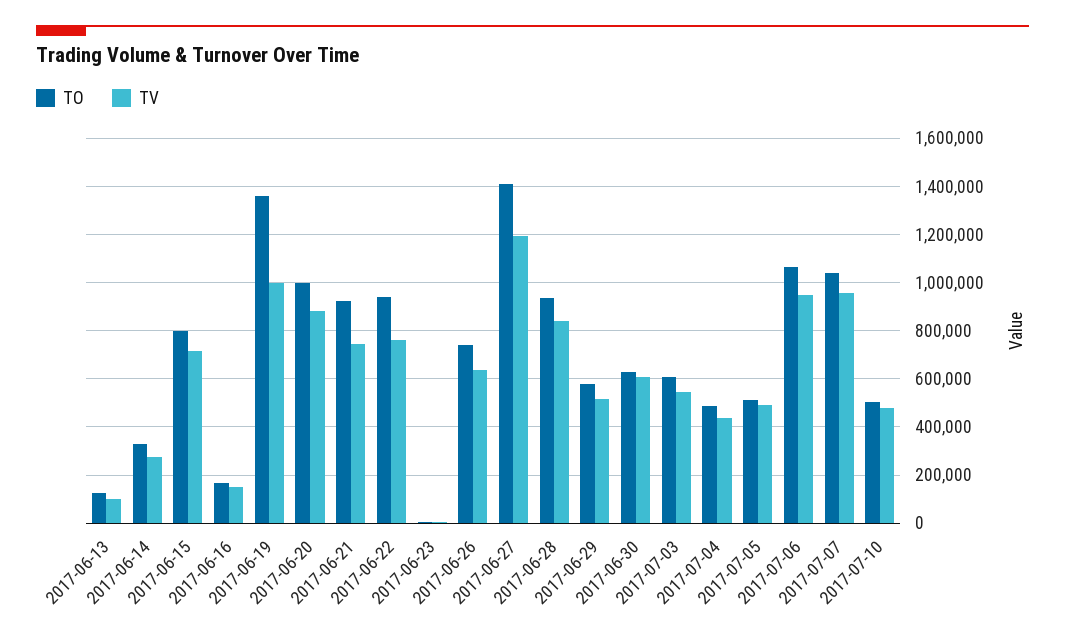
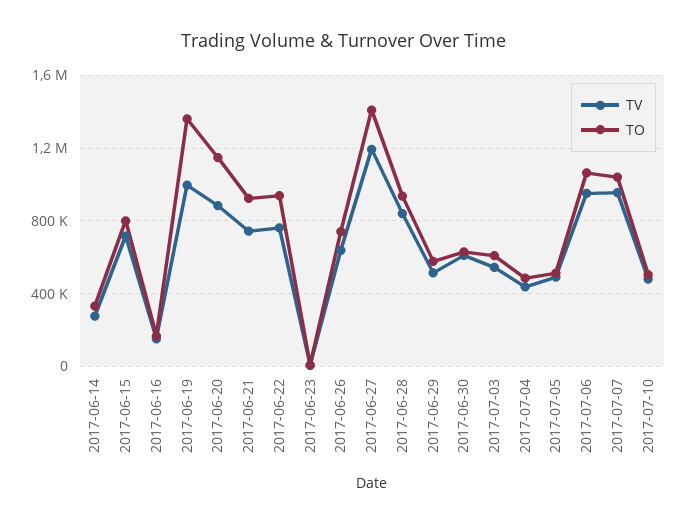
TO, 2017-06-13: 125000 -> none
TV, 2017-06-13: 100000 -> none
TO, 2017-06-20: 1000000 -> 1150000

